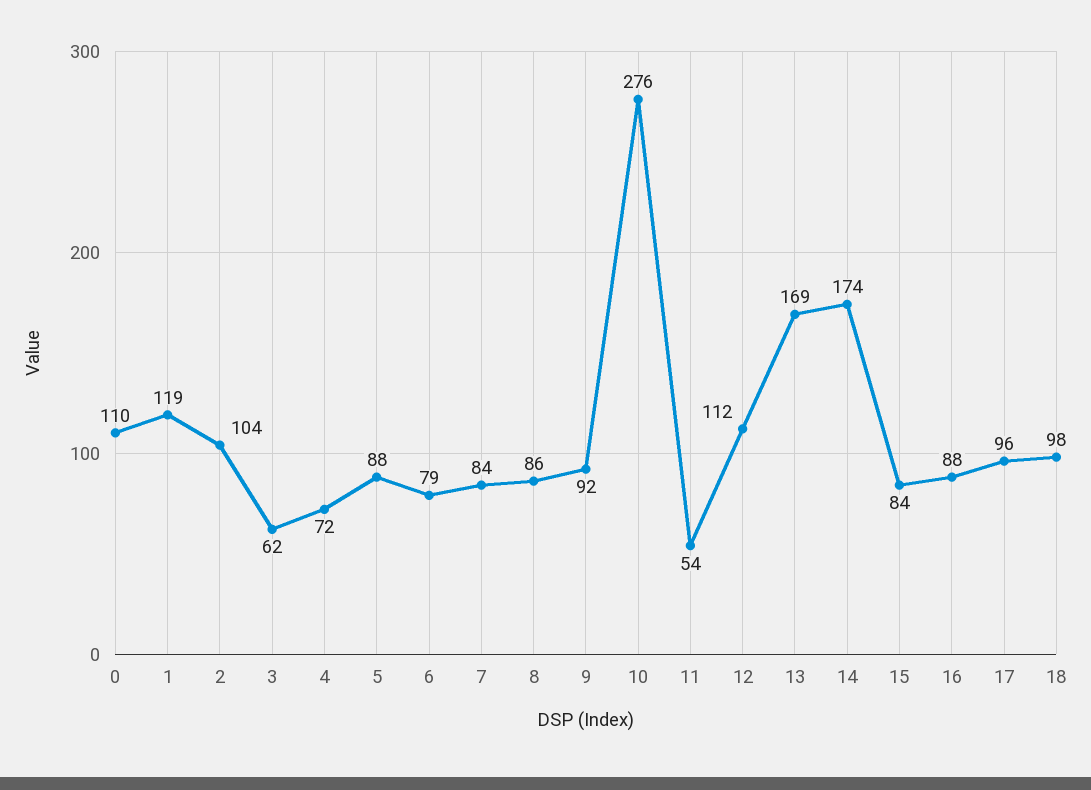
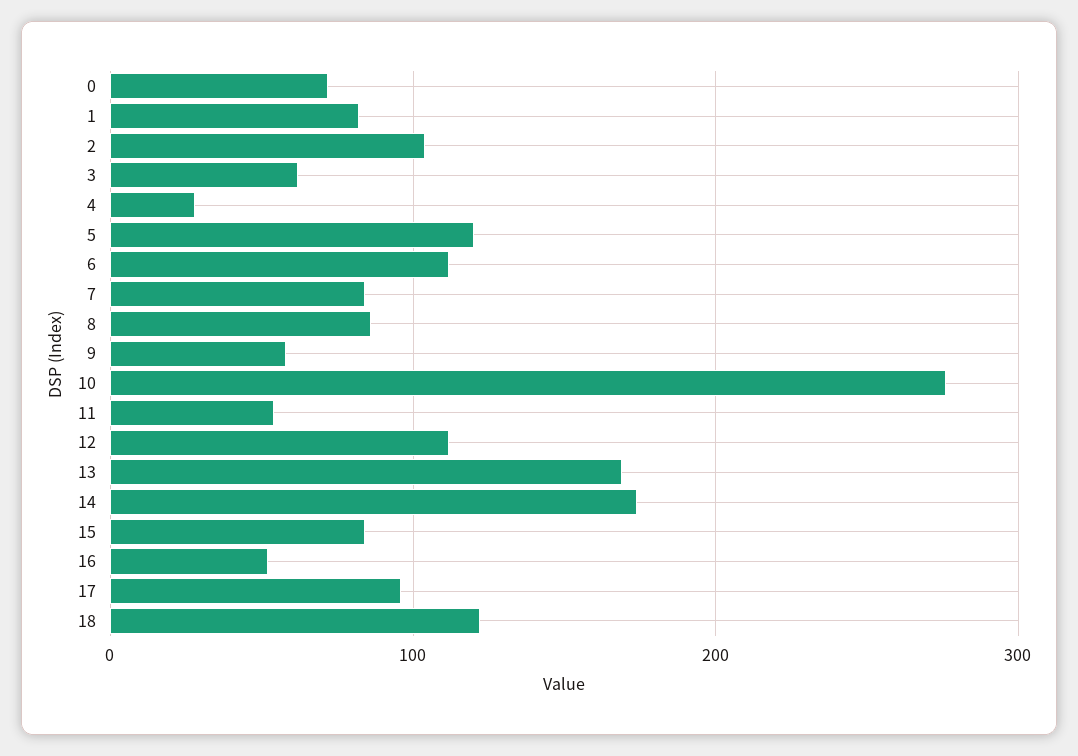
0: 110 -> 70
1: 119 -> 80
4: 72 -> 30
5: 88 -> 120
6: 79 -> 110
9: 92 -> 60
16: 88 -> 50
18: 98 -> 120

